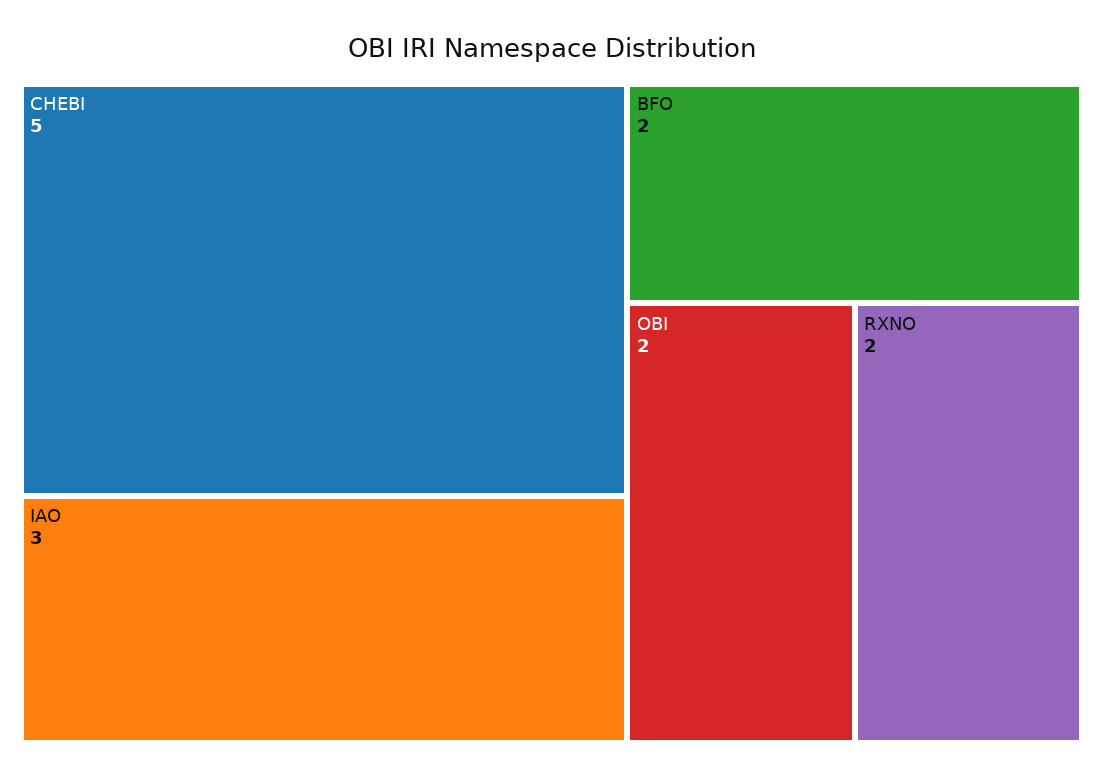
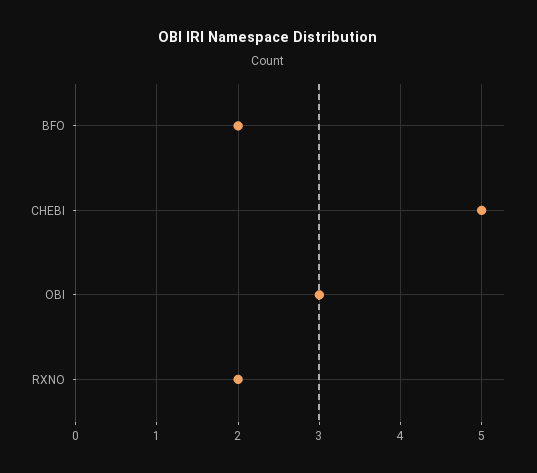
IAO: 3 -> none
OBI: 2 -> 3

